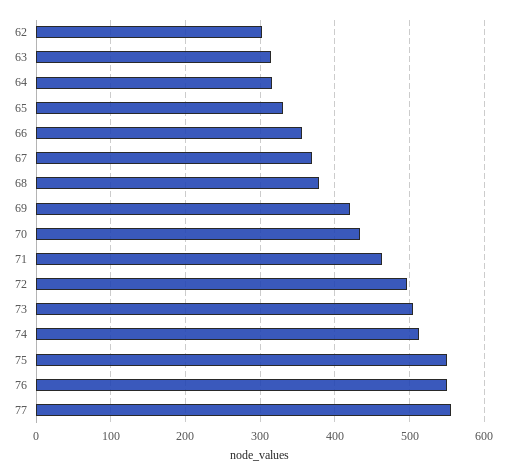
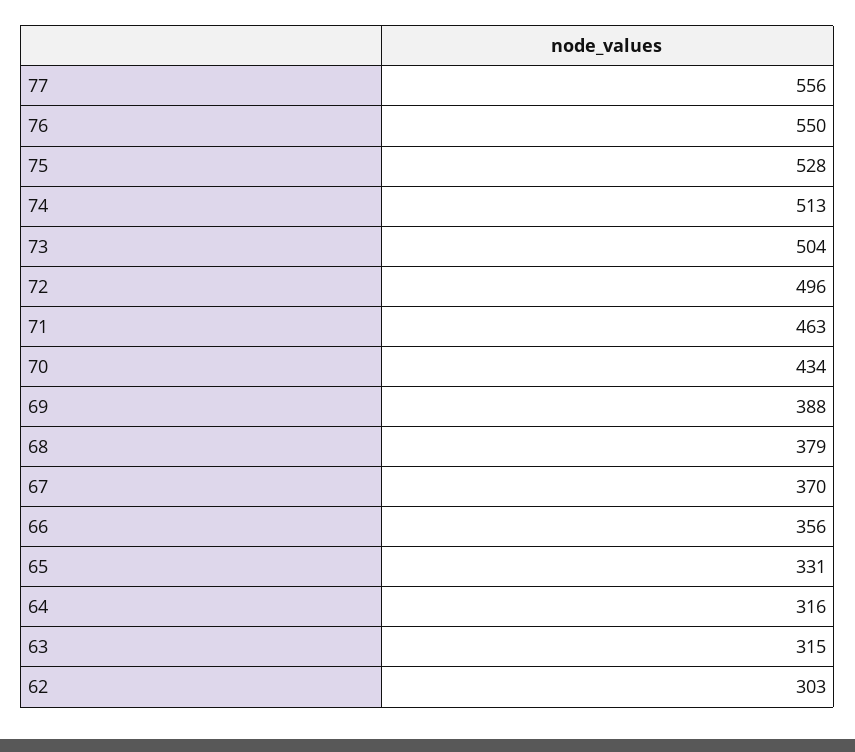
69: 420 -> 388
75: 550 -> 528

